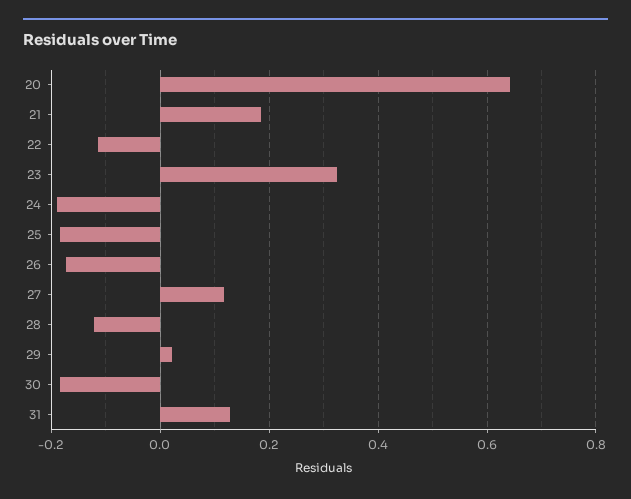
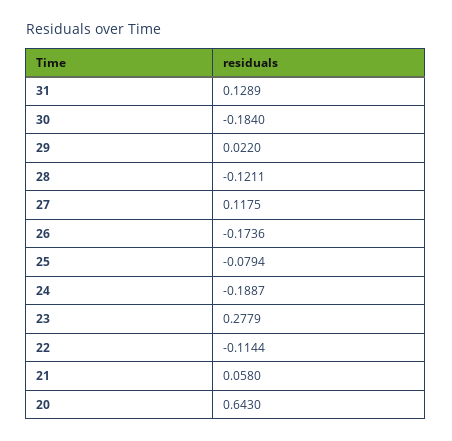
21: 0.18 -> 0.058
23: 0.32 -> 0.2779
25: -0.18 -> -0.0794

